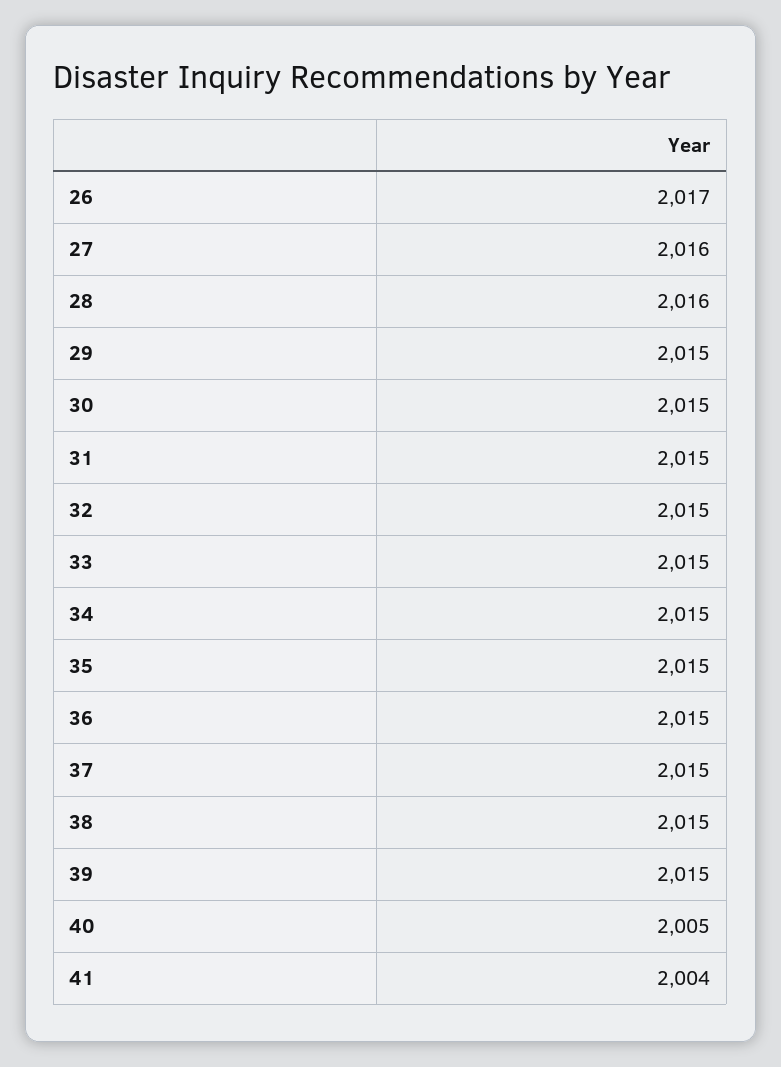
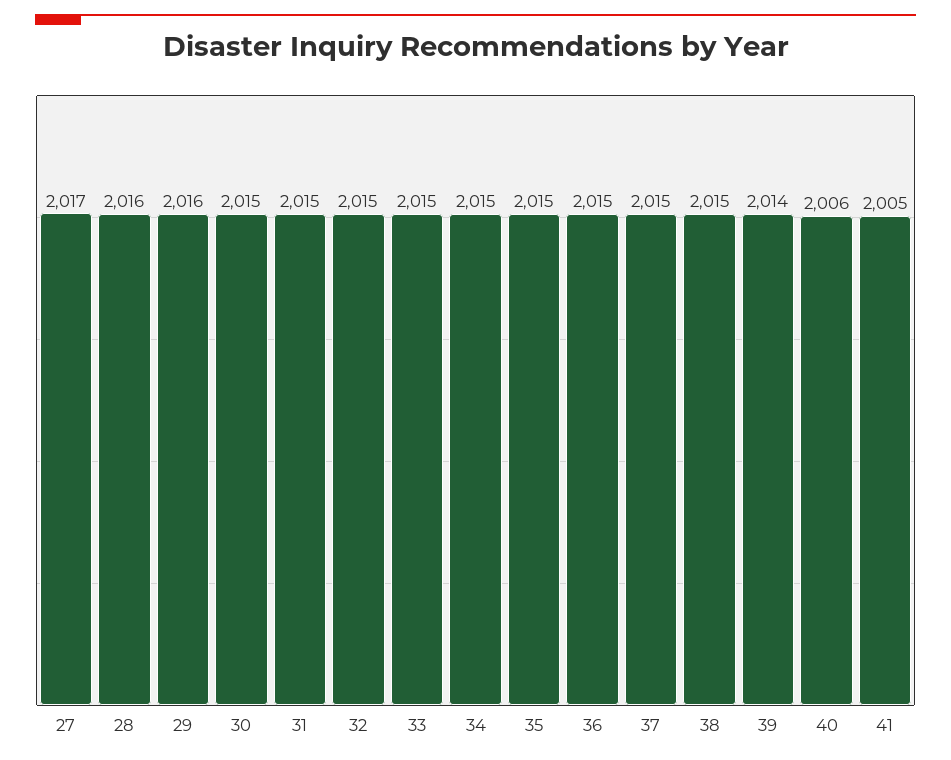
26: 2017 -> none
27: 2016 -> 2017
29: 2015 -> 2016
39: 2015 -> 2014
40: 2005 -> 2006
41: 2004 -> 2005

